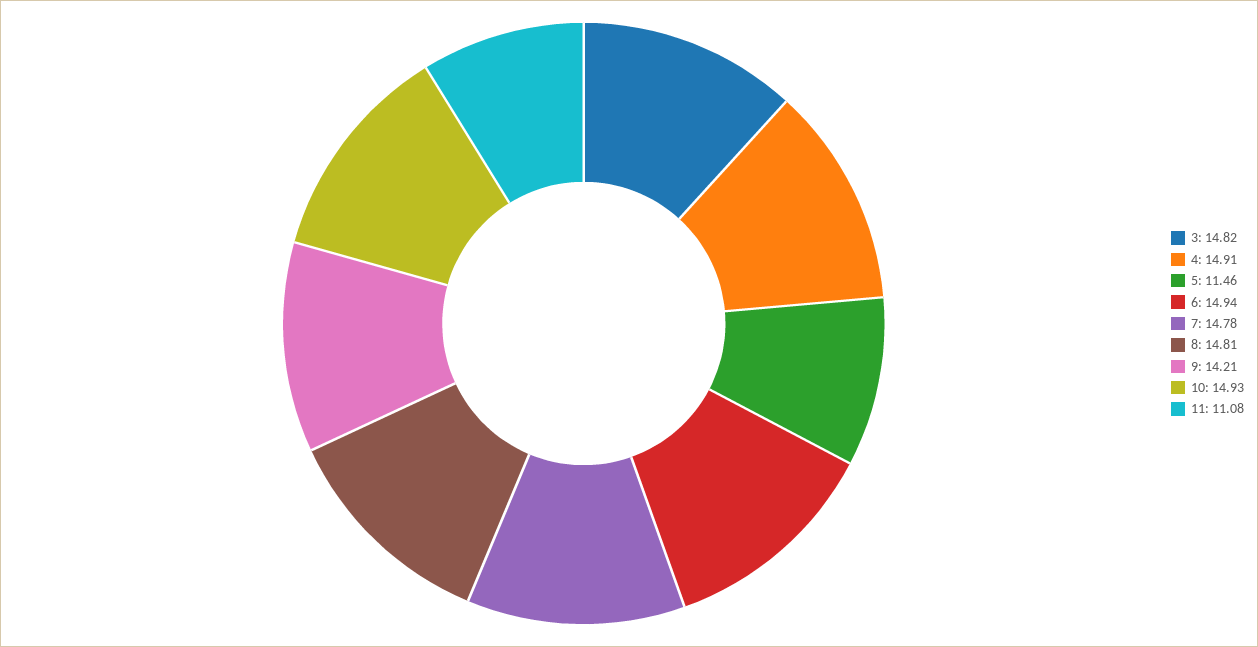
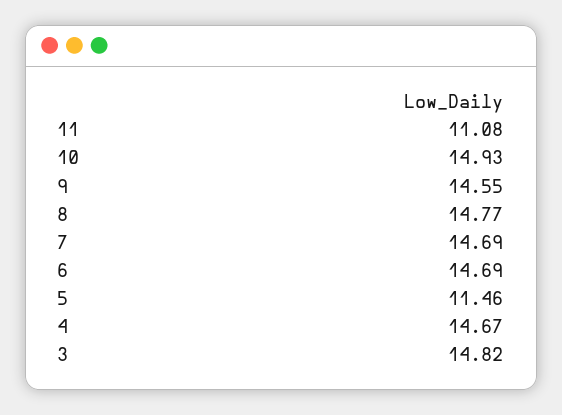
4: 14.91 -> 14.67
6: 14.94 -> 14.69
7: 14.78 -> 14.69
8: 14.81 -> 14.77
9: 14.21 -> 14.55

